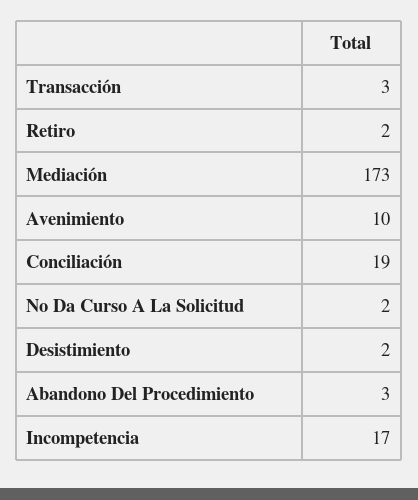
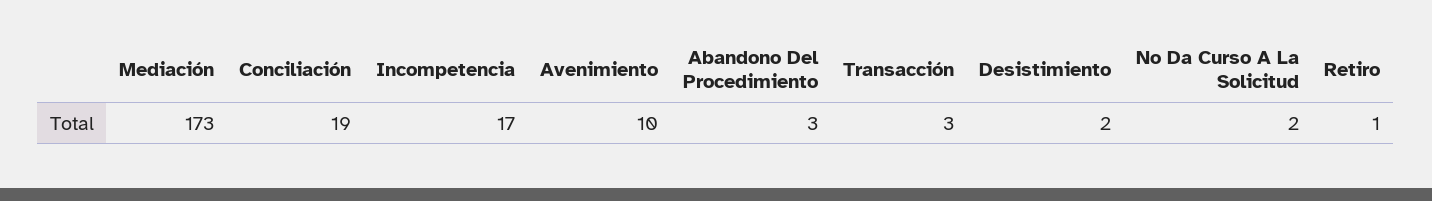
Retiro: 2 -> 1

